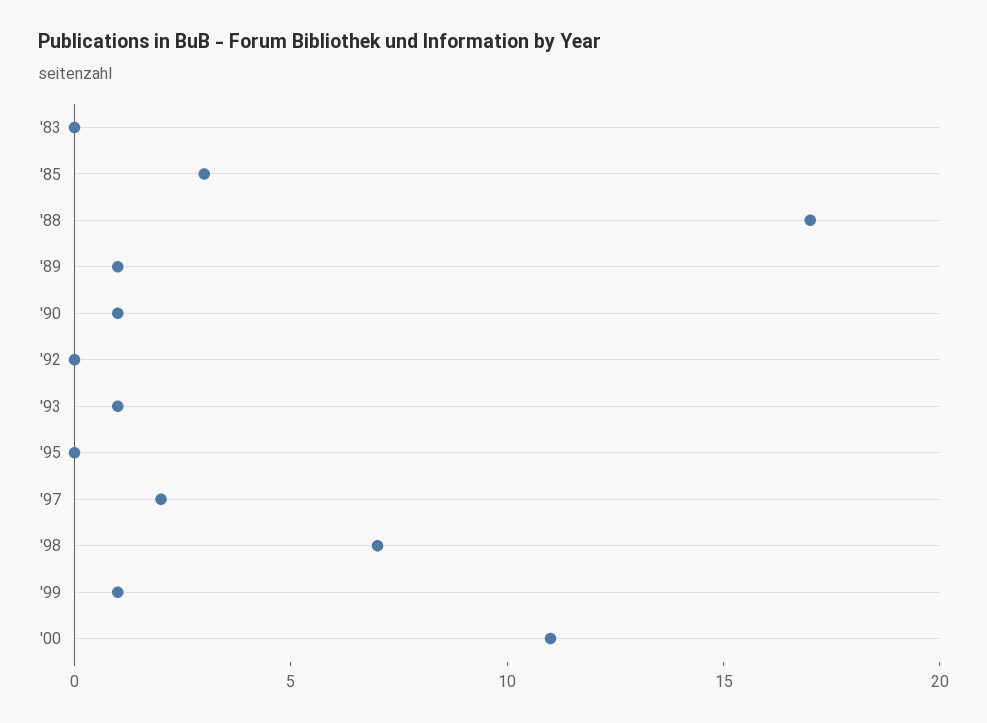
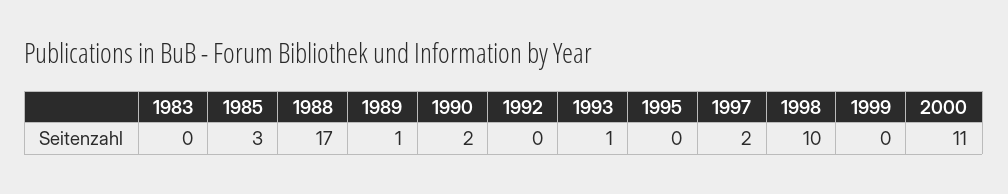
'90: 1 -> 2
'98: 7 -> 10
'99: 1 -> 0

